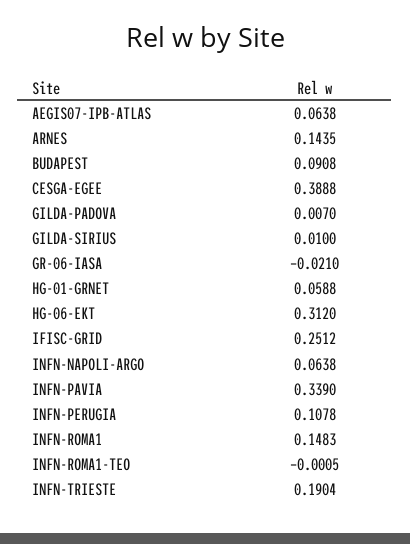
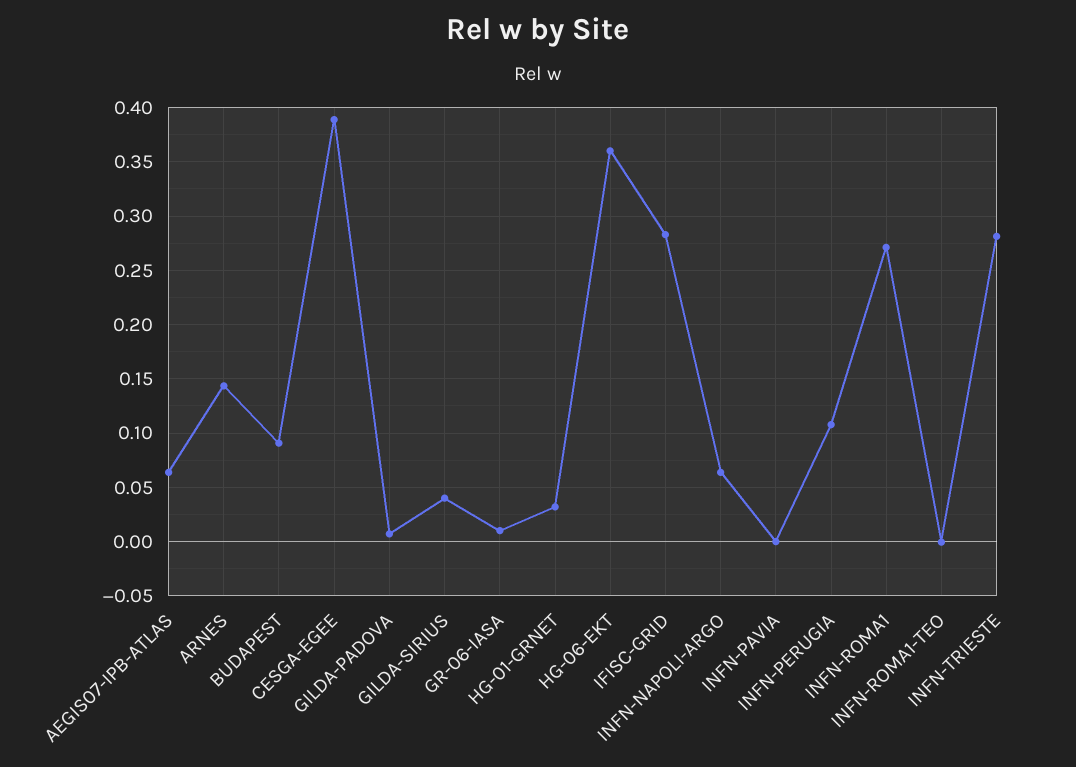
GILDA-SIRIUS: 0.01 -> 0.04
GR-06-IASA: -0.021 -> 0.01
HG-01-GRNET: 0.0588 -> 0.03
HG-06-EKT: 0.312 -> 0.36
IFISC-GRID: 0.2512 -> 0.28
INFN-PAVIA: 0.339 -> 0
INFN-ROMA1: 0.1483 -> 0.27
INFN-TRIESTE: 0.1904 -> 0.28

